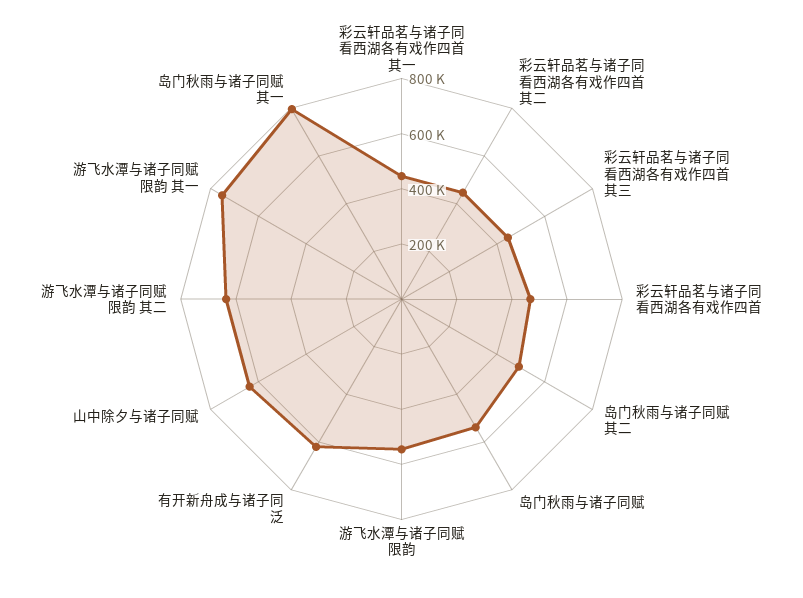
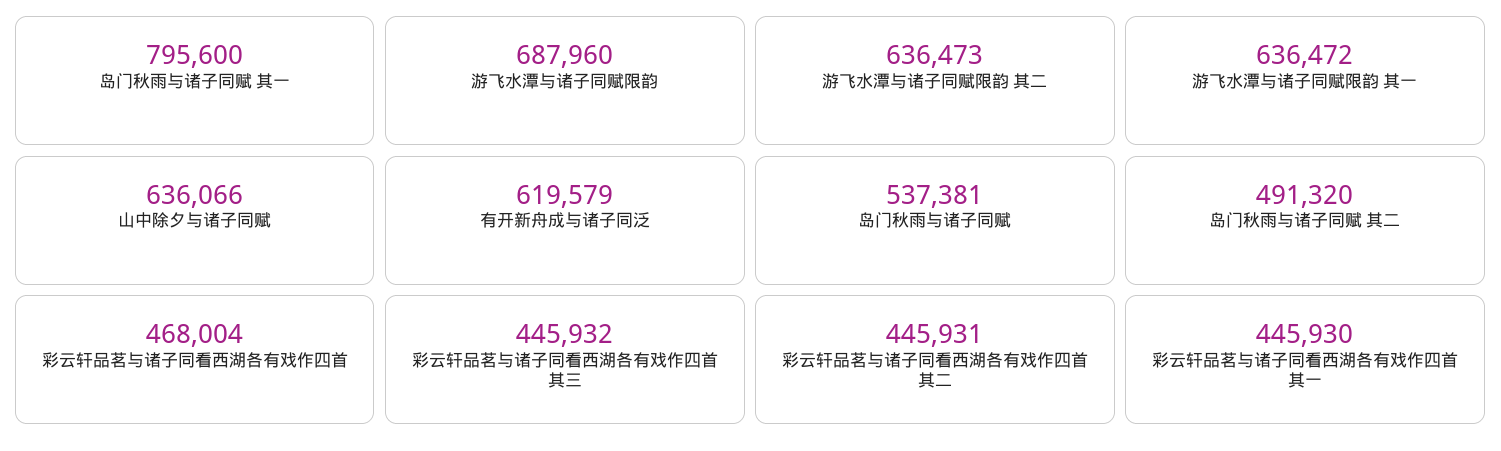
游飞水潭与诸子同赋限韵: 550000 -> 687960
游飞水潭与诸子同赋限韵 其一: 750000 -> 636472

